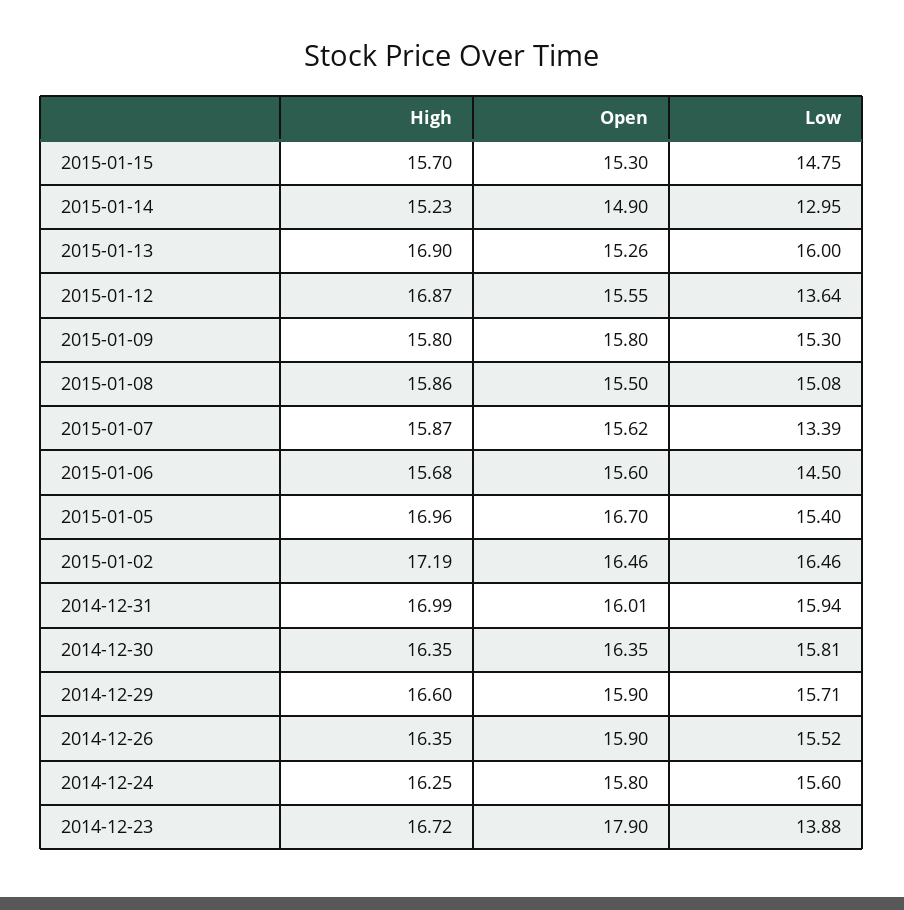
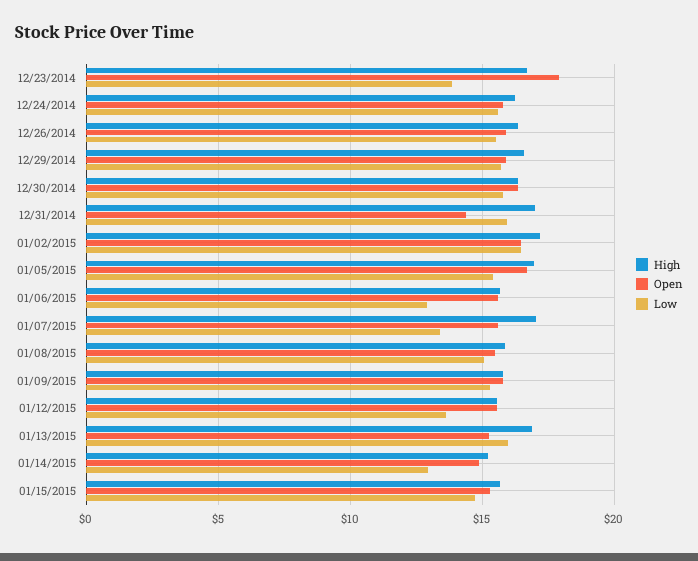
High, 2015-01-12: 16.87 -> 15.5
High, 2015-01-07: 15.87 -> 17
Low, 2015-01-06: 14.5 -> 13
Open, 2014-12-31: 16.01 -> 14.5

